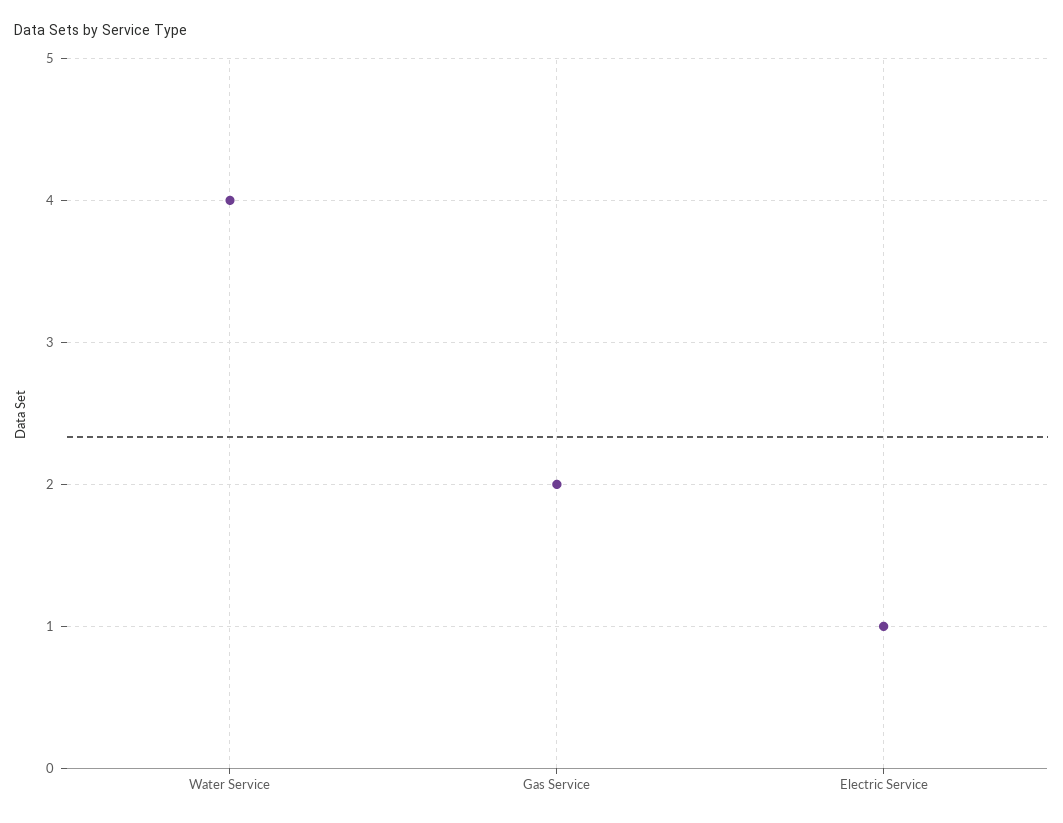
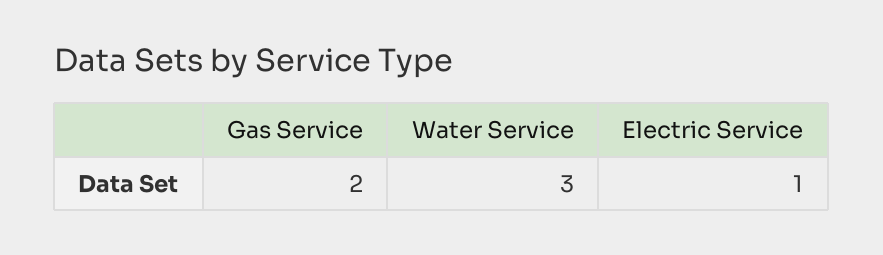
Water Service: 4 -> 3

